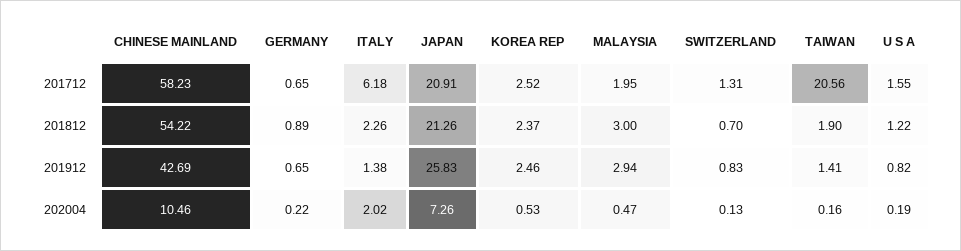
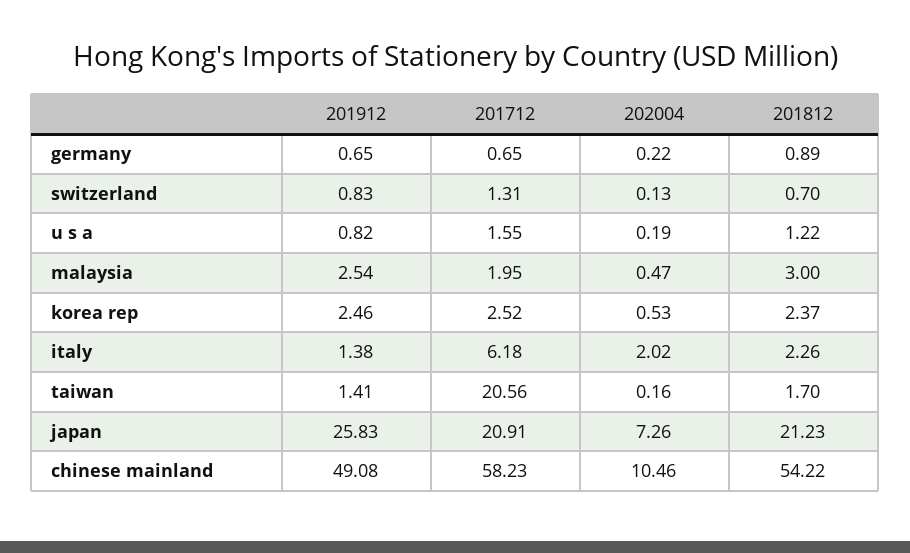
JAPAN, 201812: 21.26 -> 21.23
TAIWAN, 201812: 1.9 -> 1.7
CHINESE MAINLAND, 201912: 42.69 -> 49.08
MALAYSIA, 201912: 2.94 -> 2.54

